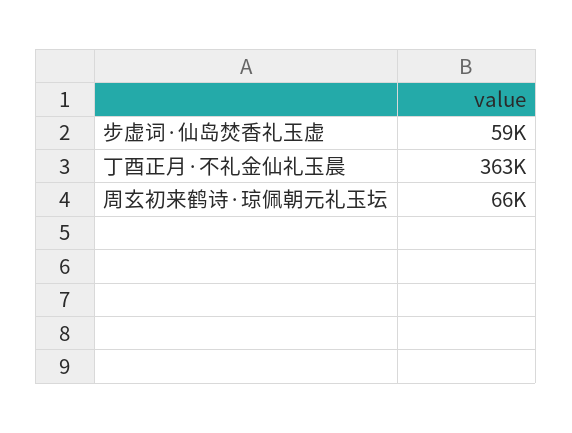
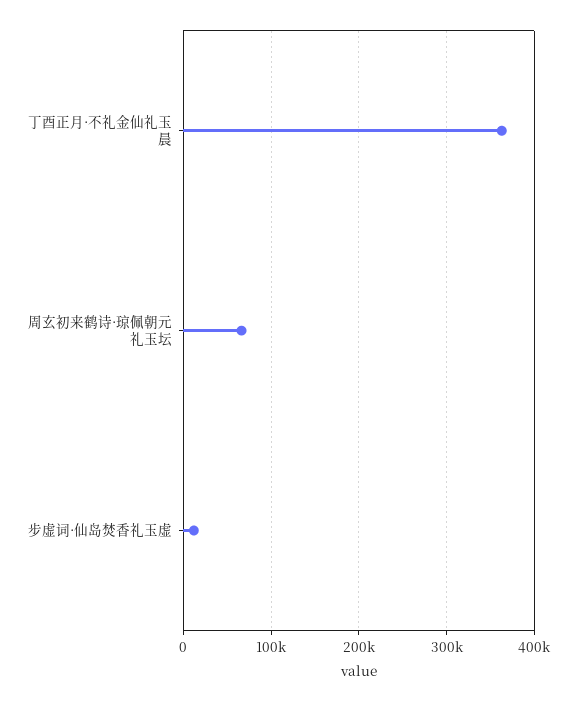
步虚词·仙岛焚香礼玉虚: 59000 -> 10000

